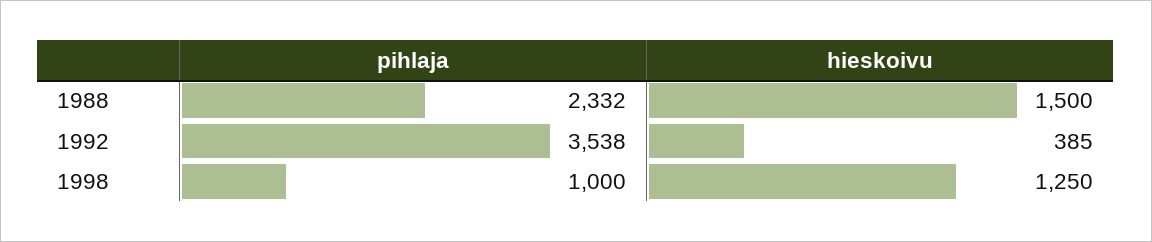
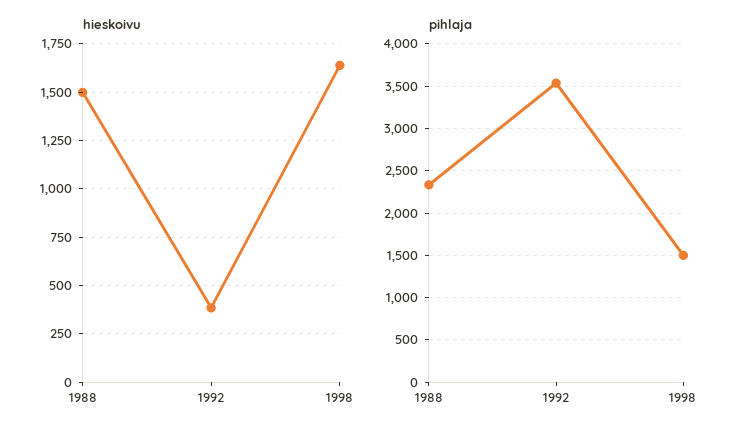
pihlaja, 1998: 1000 -> 1500
hieskoivu, 1998: 1250 -> 1650

